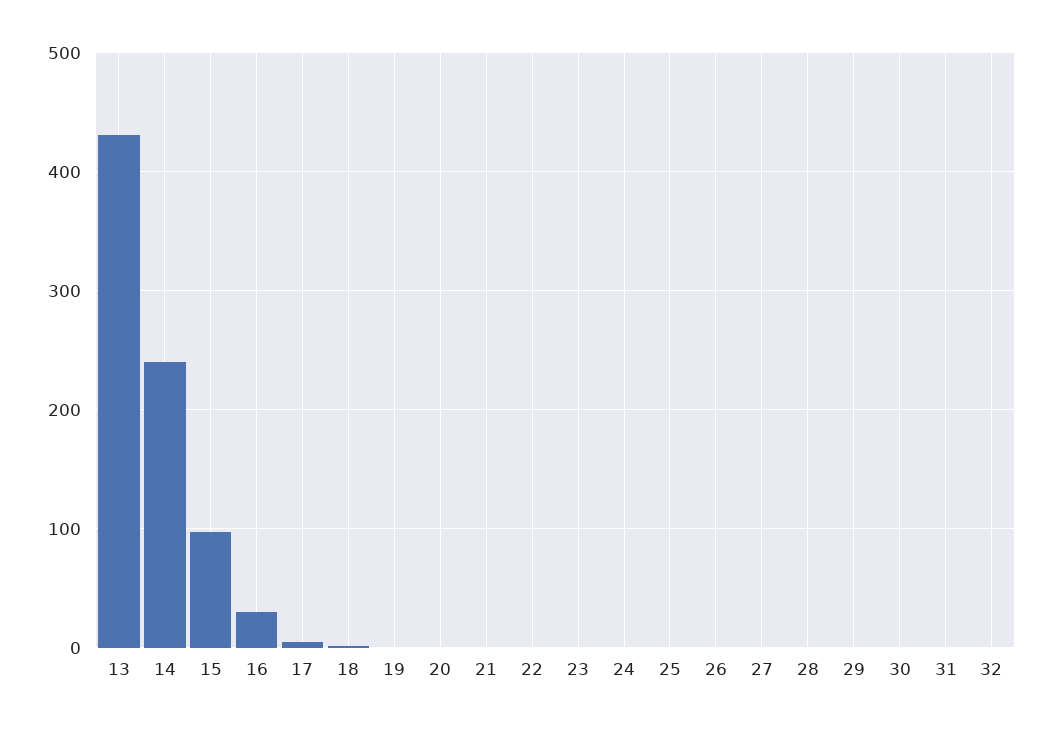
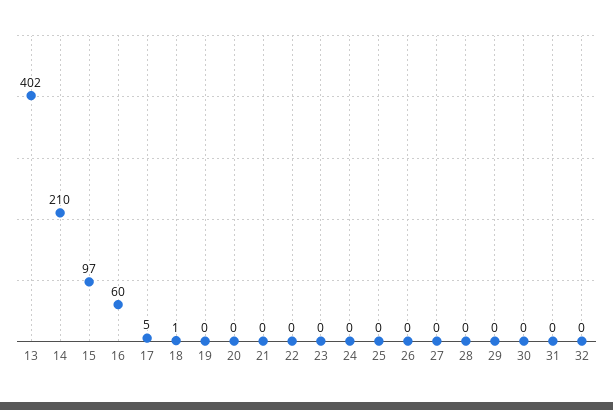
13: 430 -> 402
14: 240 -> 210
16: 30 -> 60

